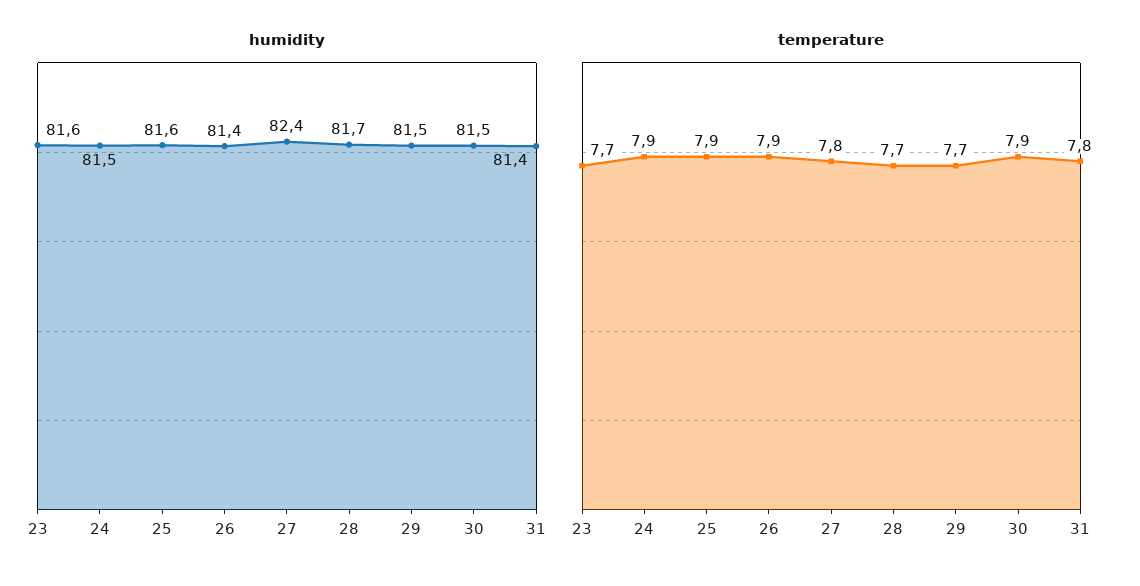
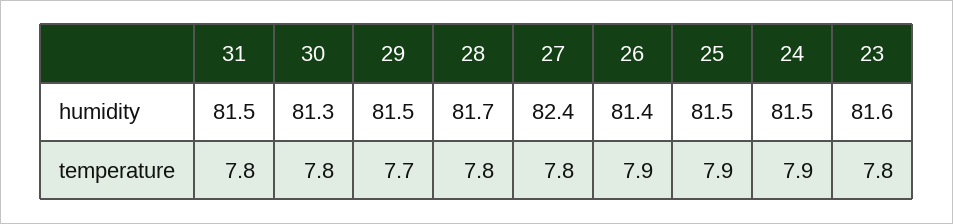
humidity, 25: 81.6 -> 81.5
humidity, 30: 81.5 -> 81.3
humidity, 31: 81.4 -> 81.5
temperature, 23: 7.7 -> 7.8
temperature, 28: 7.7 -> 7.8
temperature, 30: 7.9 -> 7.8

